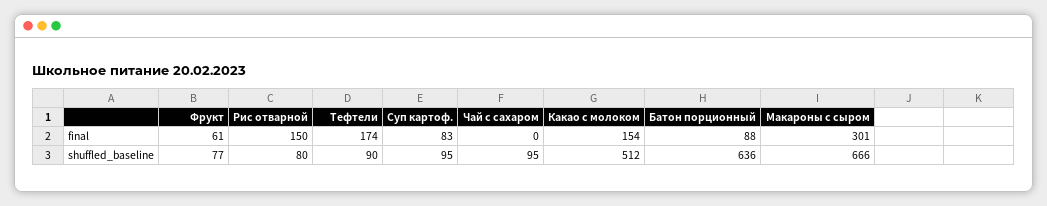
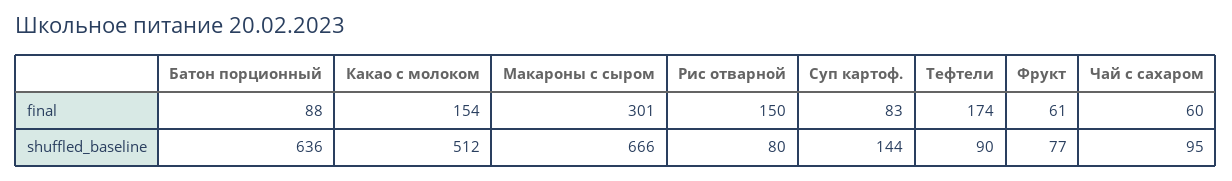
Чай с сахаром, final: 0 -> 60
Суп картоф., shuffled_baseline: 95 -> 144

